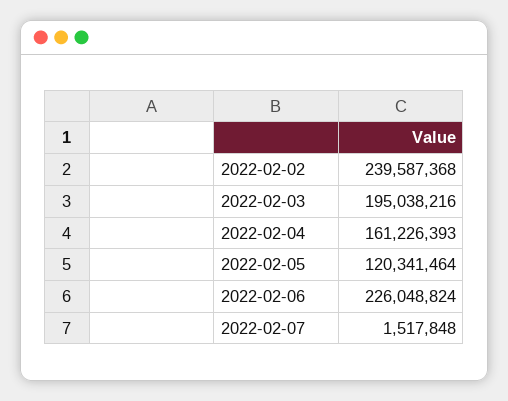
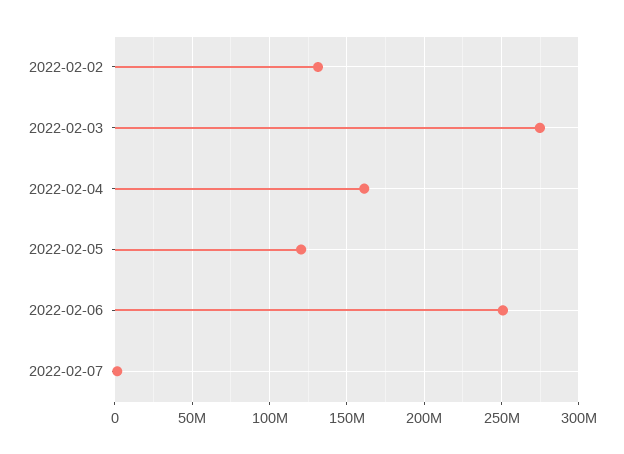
2022-02-02: 239587368 -> 130000000
2022-02-03: 195038216 -> 275000000
2022-02-06: 226048824 -> 250000000

